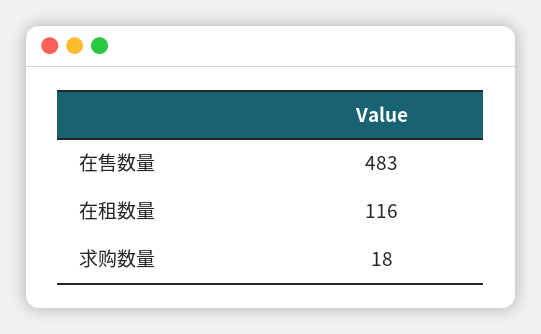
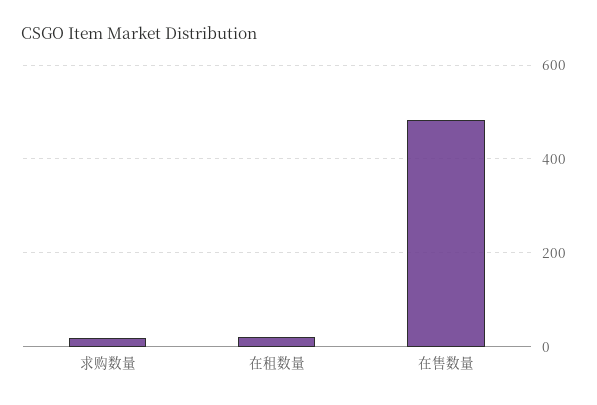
在租数量: 116 -> 20

